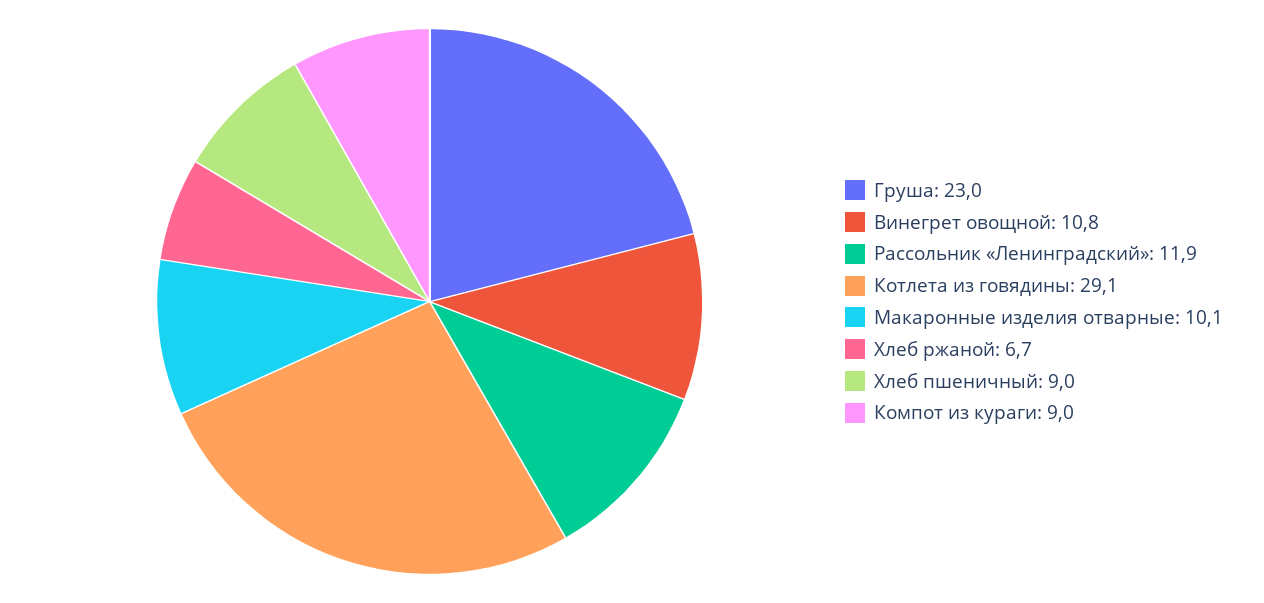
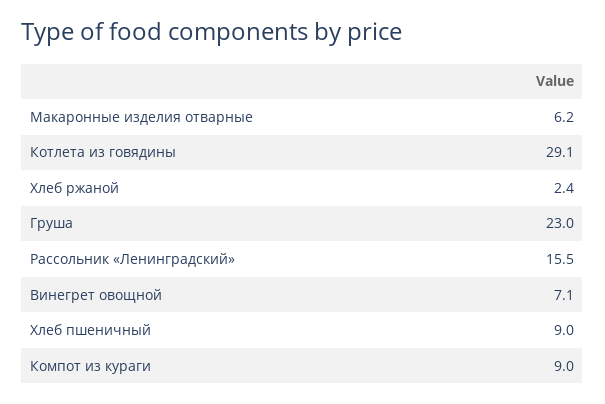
Винегрет овощной: 10.8 -> 7.1
Рассольник «Ленинградский»: 11.9 -> 15.5
Макаронные изделия отварные: 10.1 -> 6.2
Хлеб ржаной: 6.7 -> 2.4

